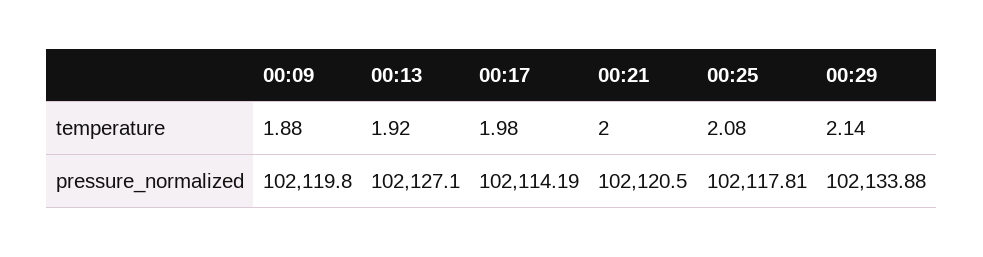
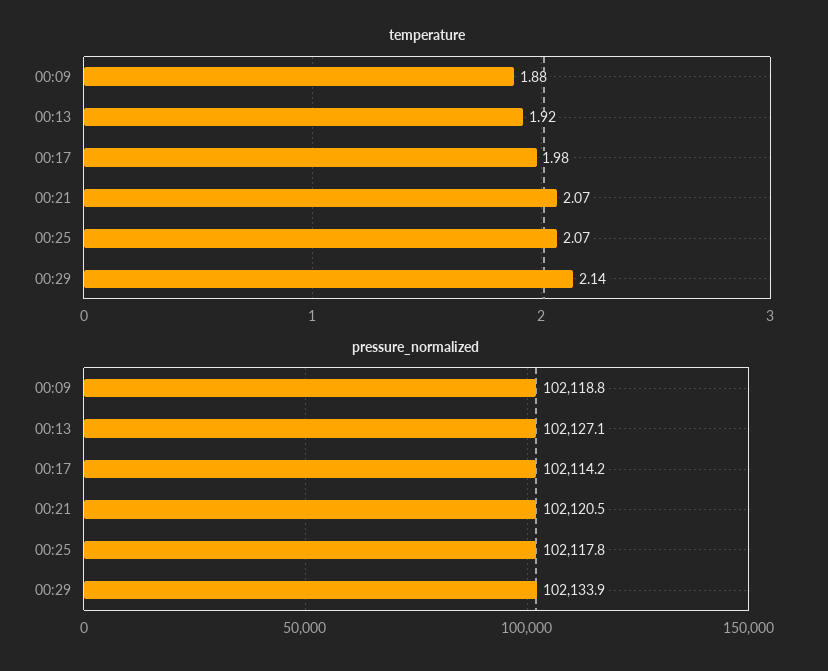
temperature, 00:21: 2 -> 2.07
temperature, 00:25: 2.08 -> 2.07
pressure_normalized, 00:09: 102119.8 -> 102118.8

